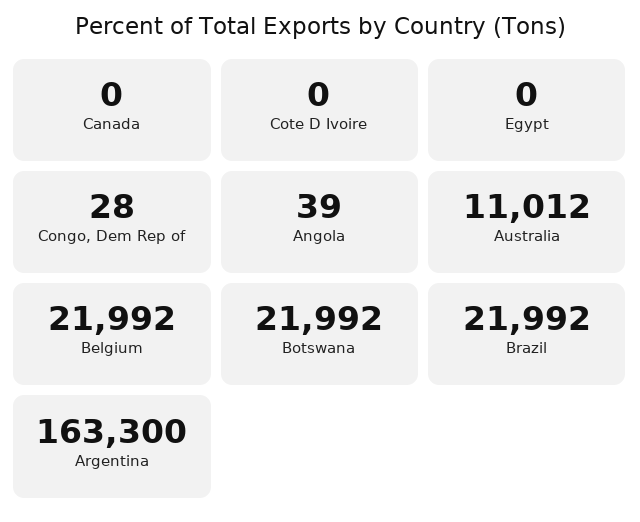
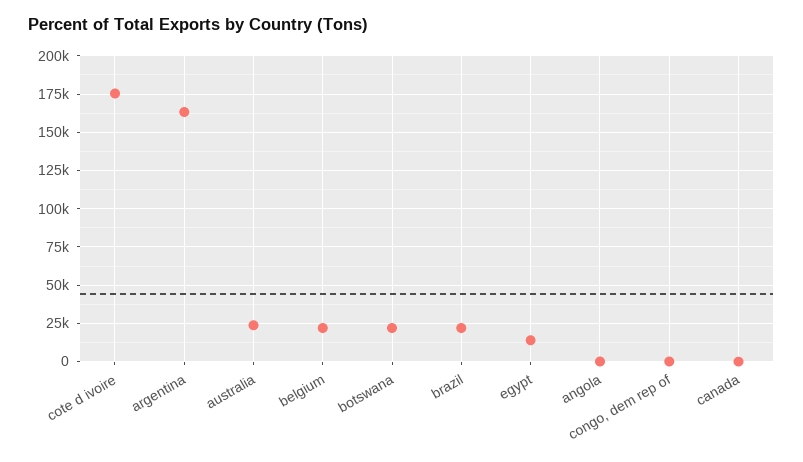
Cote D Ivoire: 0 -> 175000
Egypt: 0 -> 15000
Australia: 11012 -> 25000

